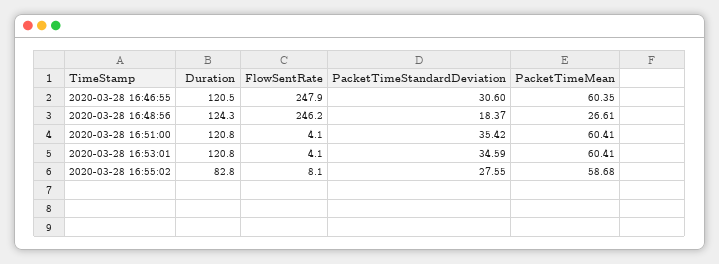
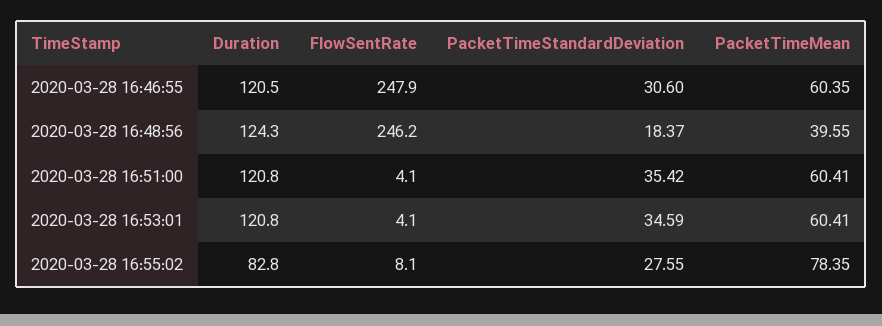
PacketTimeMean, 2020-03-28 16:48:56: 26.61 -> 39.55
PacketTimeMean, 2020-03-28 16:55:02: 58.68 -> 78.35

